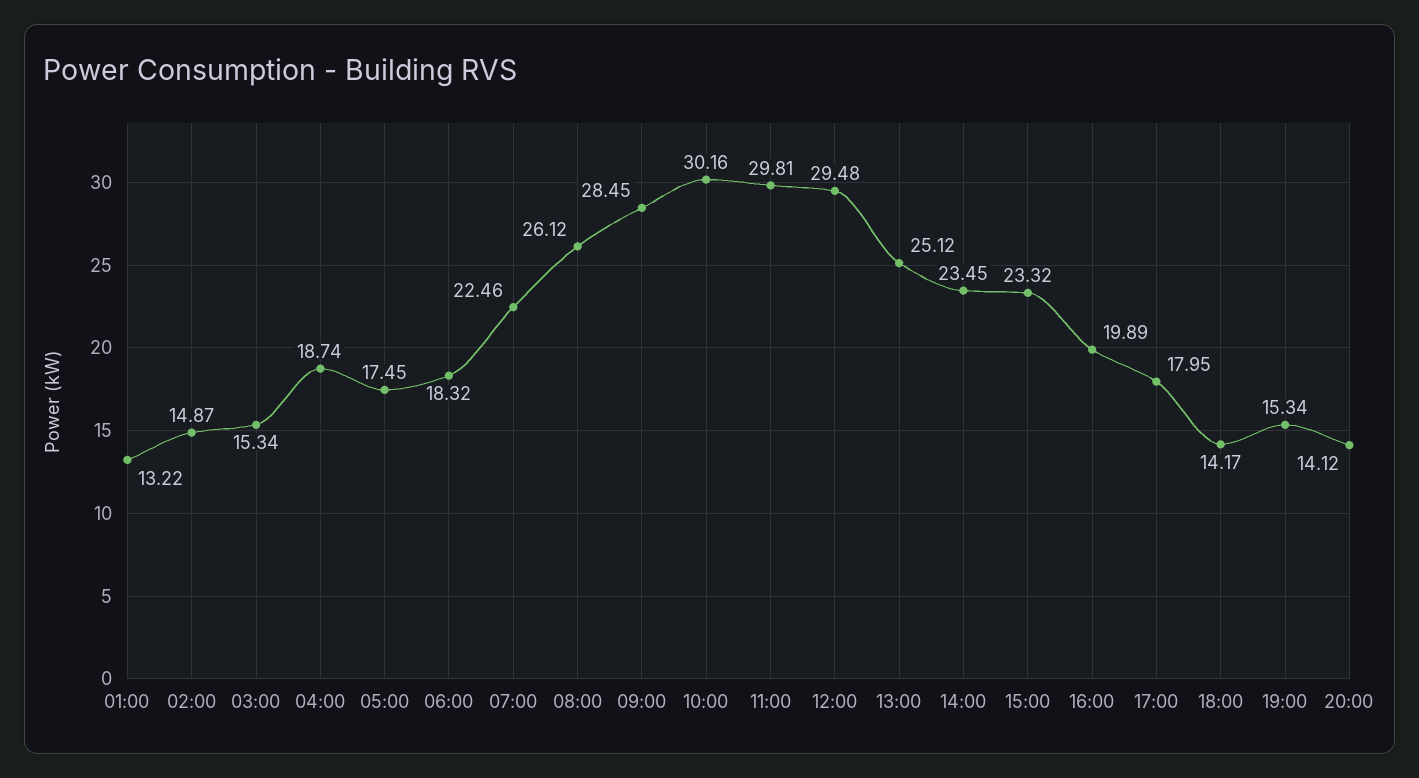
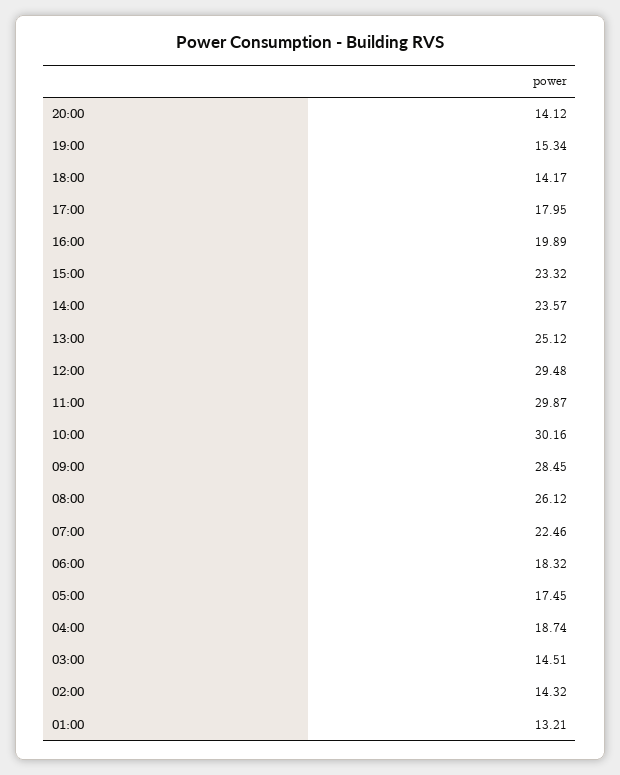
01:00: 13.22 -> 13.21
02:00: 14.87 -> 14.32
03:00: 15.34 -> 14.51
11:00: 29.81 -> 29.87
14:00: 23.45 -> 23.57

